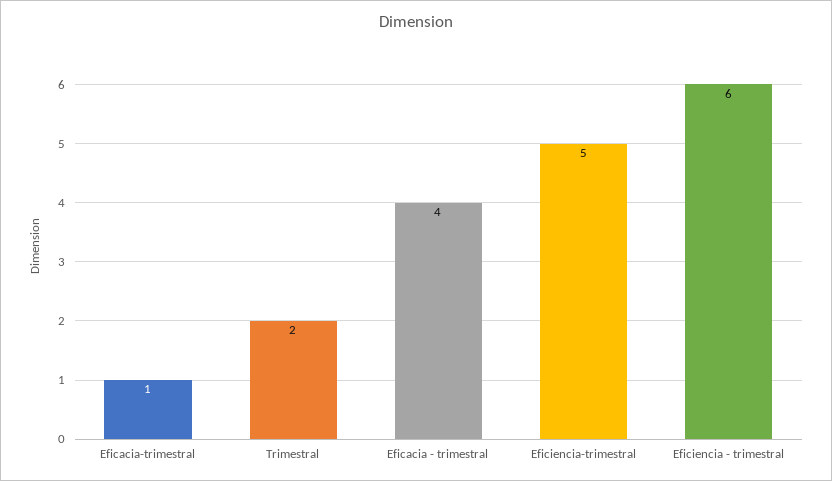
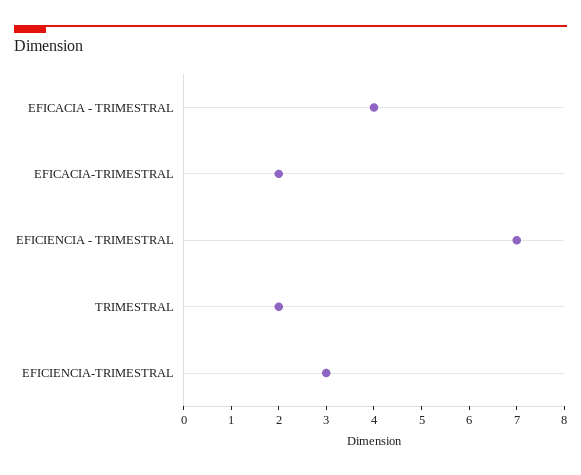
Eficacia-trimestral: 1 -> 2
Eficiencia-trimestral: 5 -> 3
Eficiencia - trimestral: 6 -> 7

